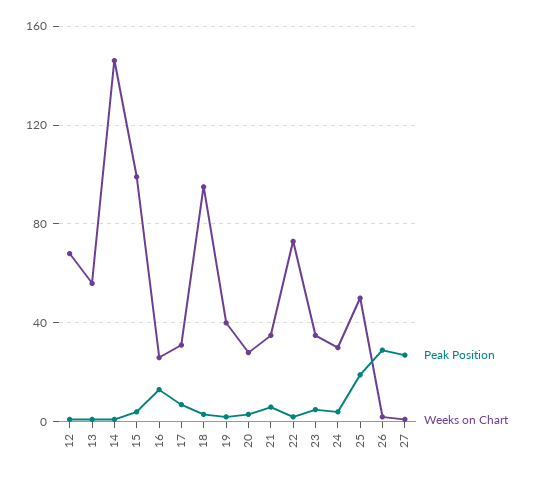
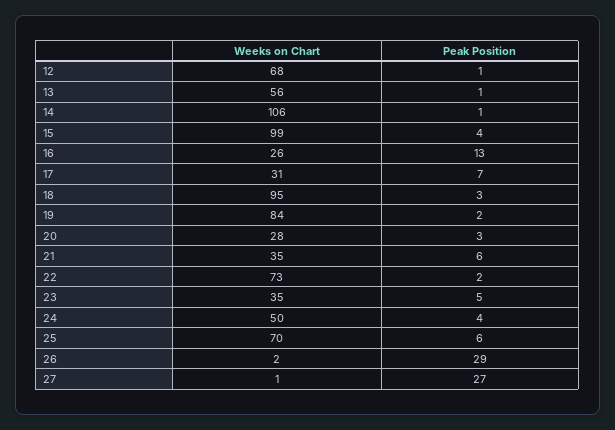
Weeks on Chart, 14: 145 -> 106
Weeks on Chart, 19: 40 -> 84
Weeks on Chart, 24: 30 -> 50
Peak Position, 25: 20 -> 6
Weeks on Chart, 25: 50 -> 70

